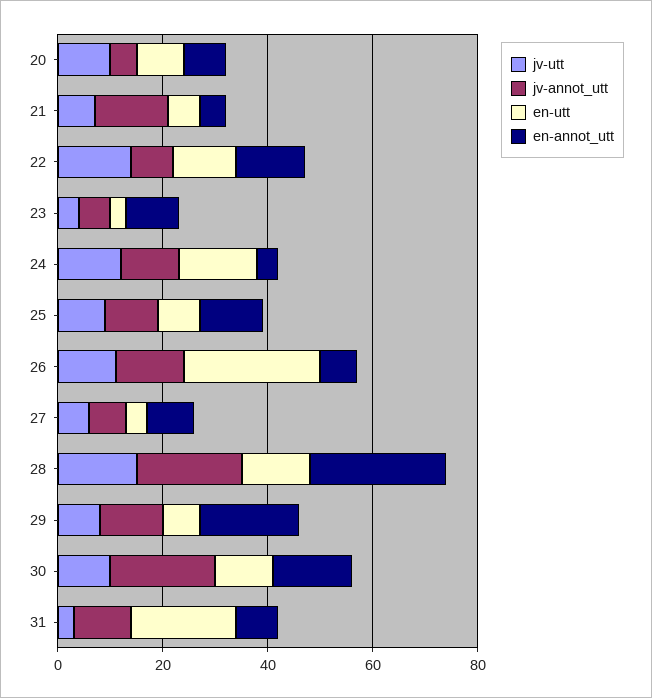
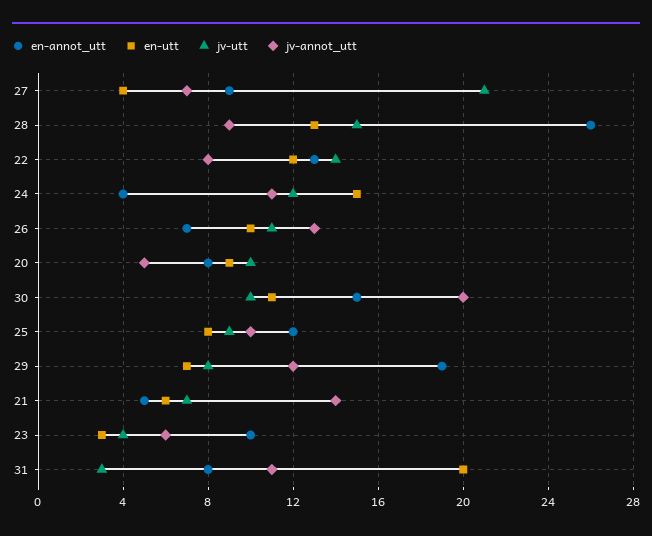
en-utt, 26: 25 -> 10
jv-utt, 27: 5 -> 21
jv-annot_utt, 28: 20 -> 9

